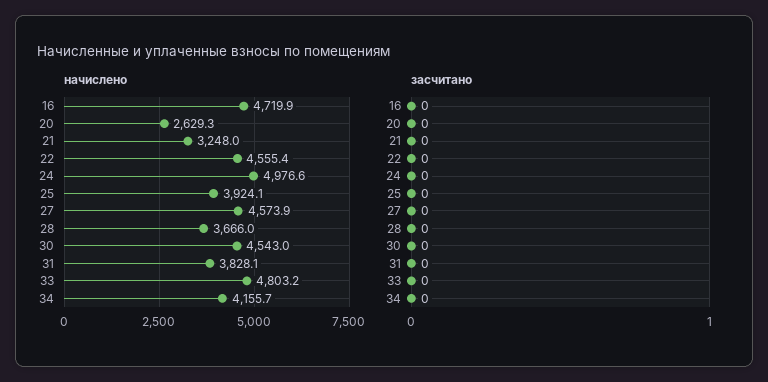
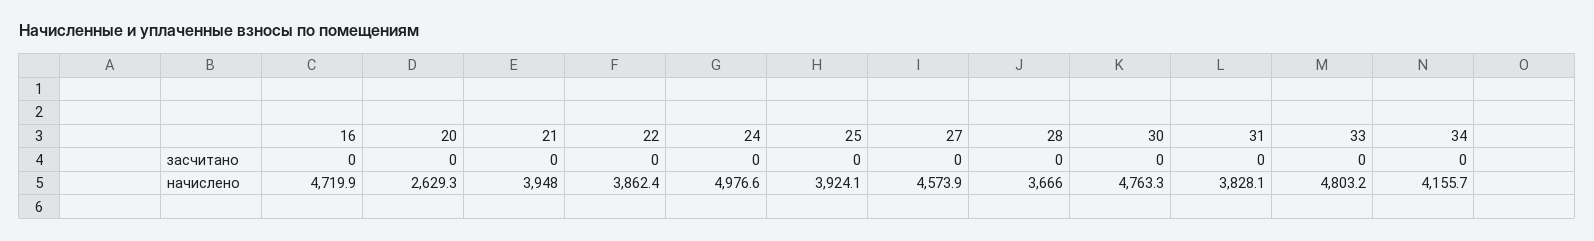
начислено, 21: 3248 -> 3948
начислено, 22: 4555.4 -> 3862.4
начислено, 30: 4543 -> 4763.3

